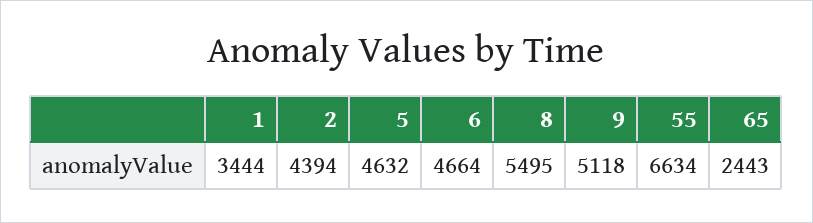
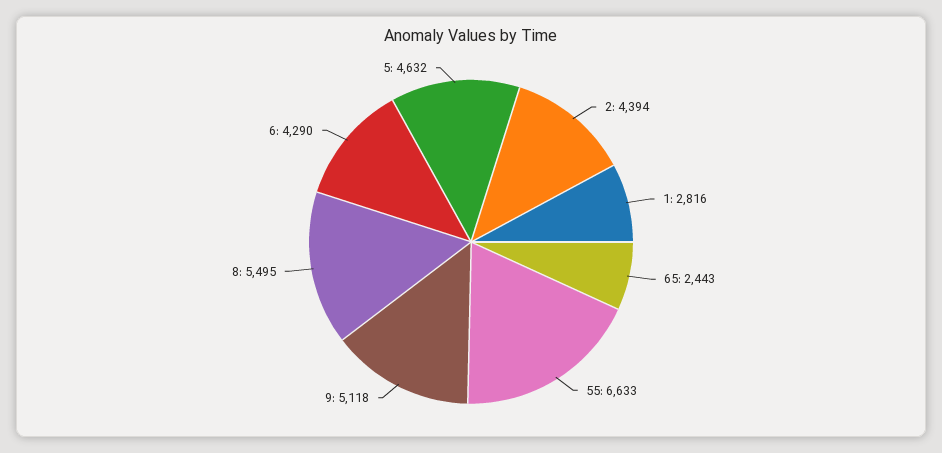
1: 3444 -> 2816
6: 4664 -> 4290
55: 6634 -> 6633

